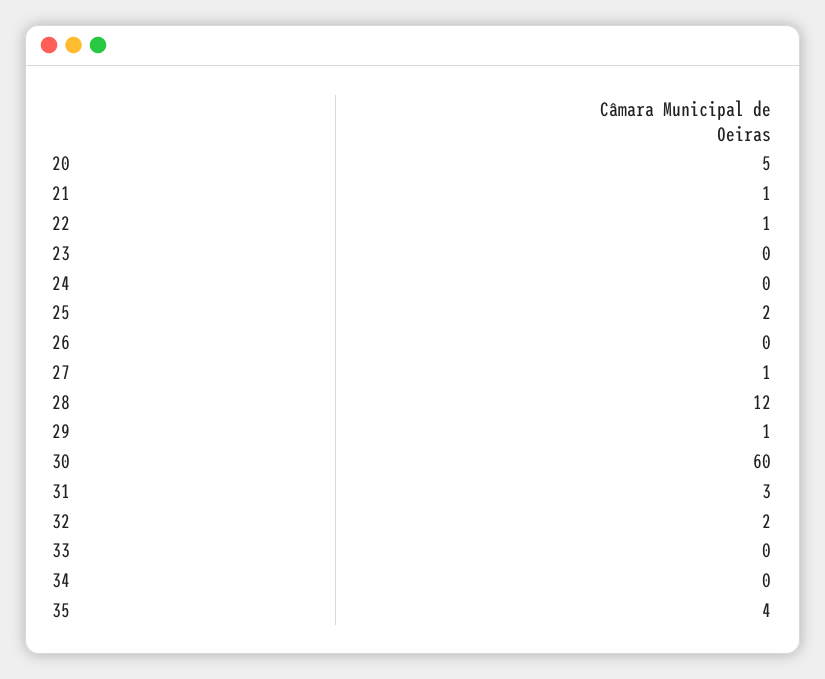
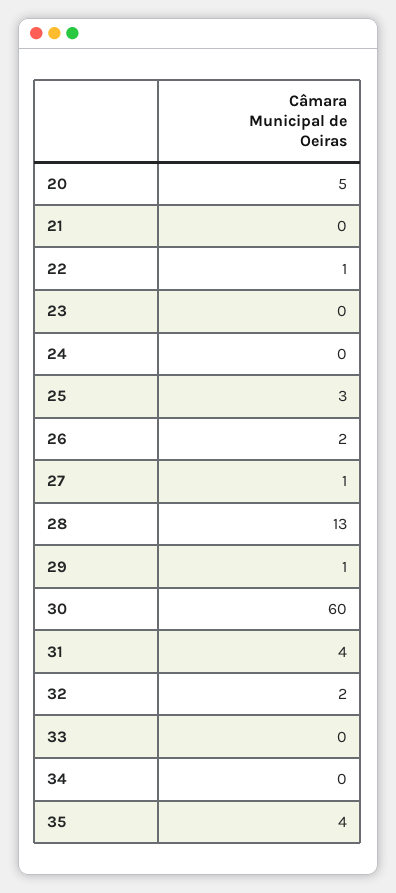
21: 1 -> 0
25: 2 -> 3
26: 0 -> 2
28: 12 -> 13
31: 3 -> 4

